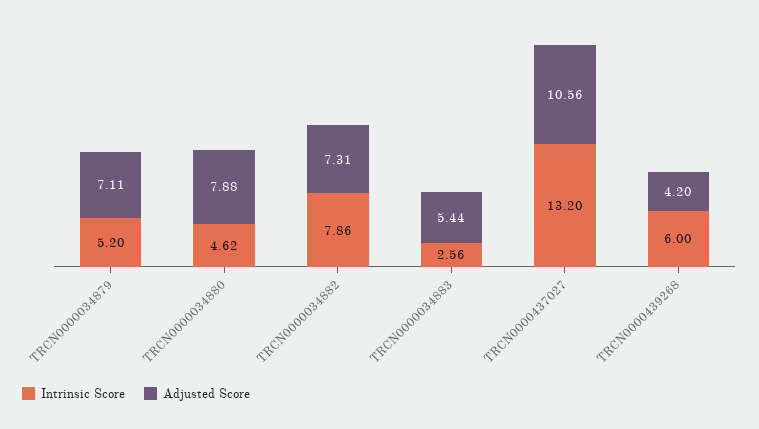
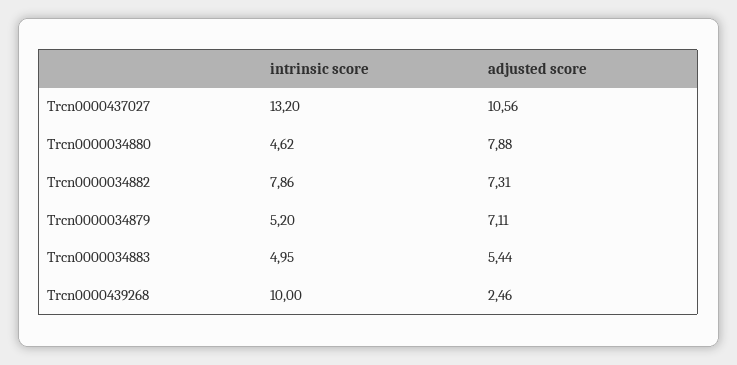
Intrinsic Score, TRCN0000034883: 2.56 -> 4.95
Intrinsic Score, TRCN0000439268: 6 -> 10
Adjusted Score, TRCN0000439268: 4.2 -> 2.46

